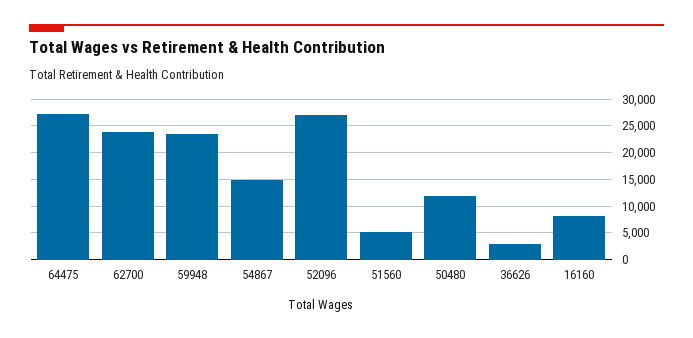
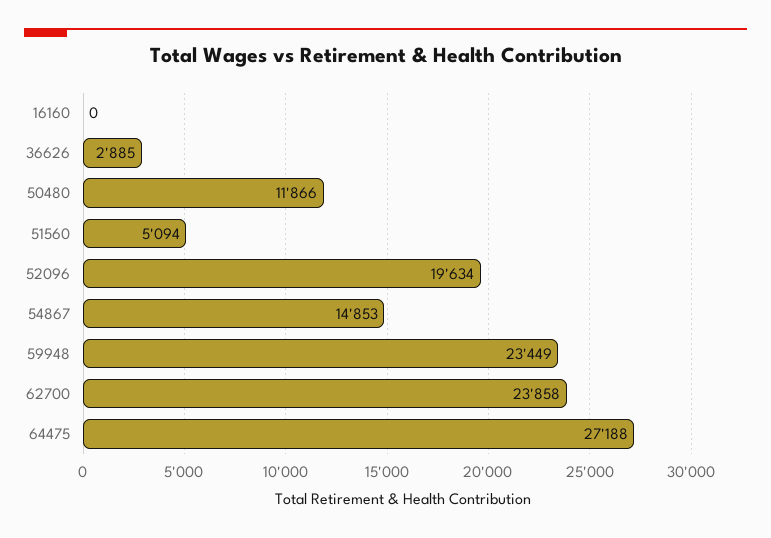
52096: 27500 -> 19634
16160: 7500 -> 0

